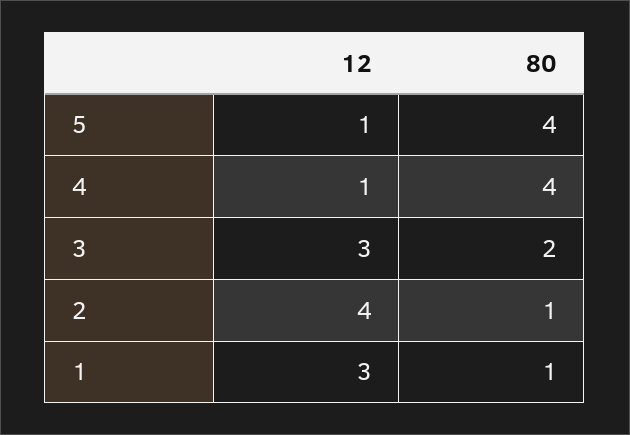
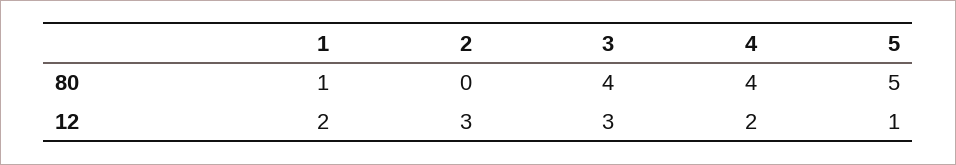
80, 5: 4 -> 5
12, 4: 1 -> 2
80, 3: 2 -> 4
12, 2: 4 -> 3
80, 2: 1 -> 0
12, 1: 3 -> 2

